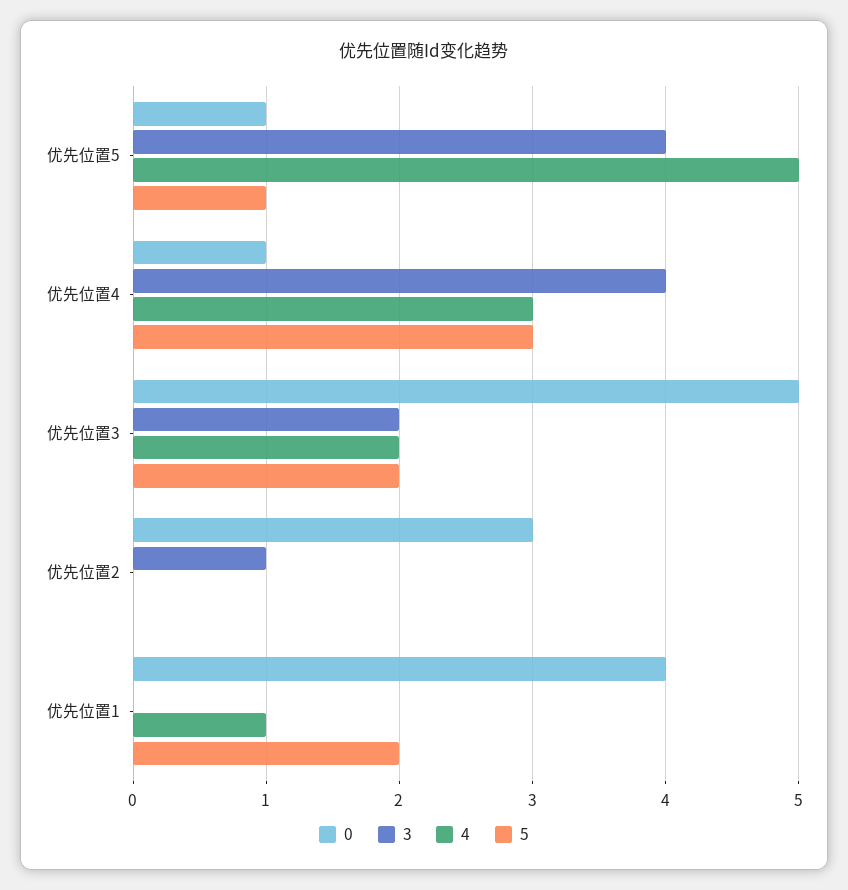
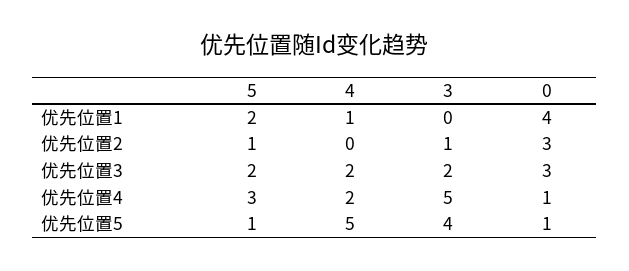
3, 优先位置4: 4 -> 5
4, 优先位置4: 3 -> 2
0, 优先位置3: 5 -> 3
5, 优先位置2: 0 -> 1

